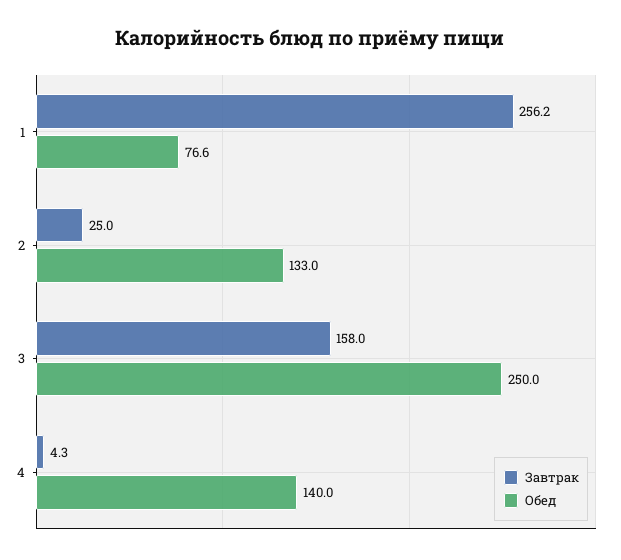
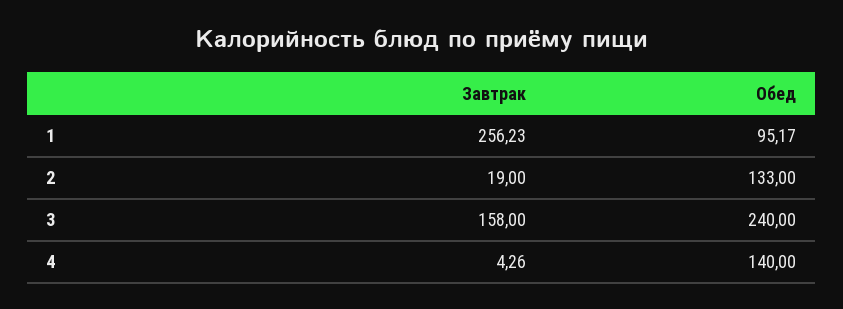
Обед, 1: 76.6 -> 95.17
Завтрак, 2: 25 -> 19
Обед, 3: 250 -> 240

